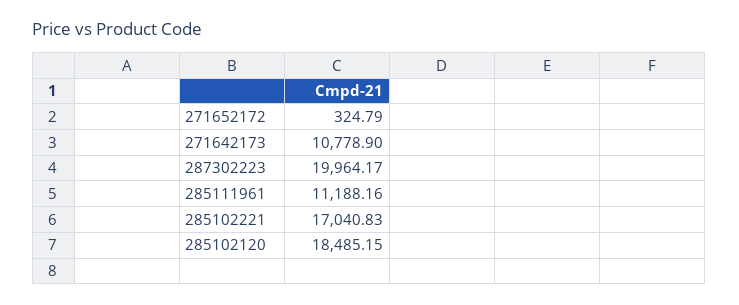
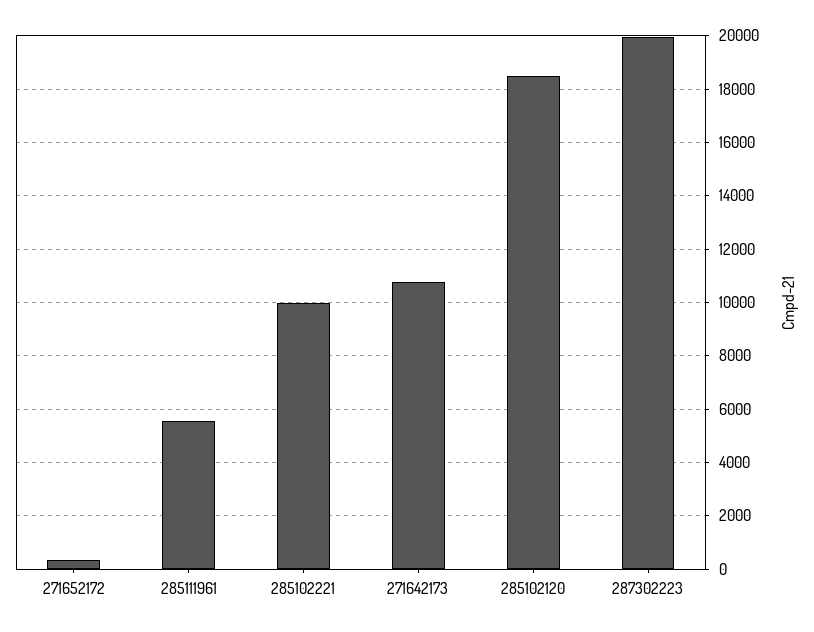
285111961: 11188.16 -> 5500
285102221: 17040.83 -> 10000

